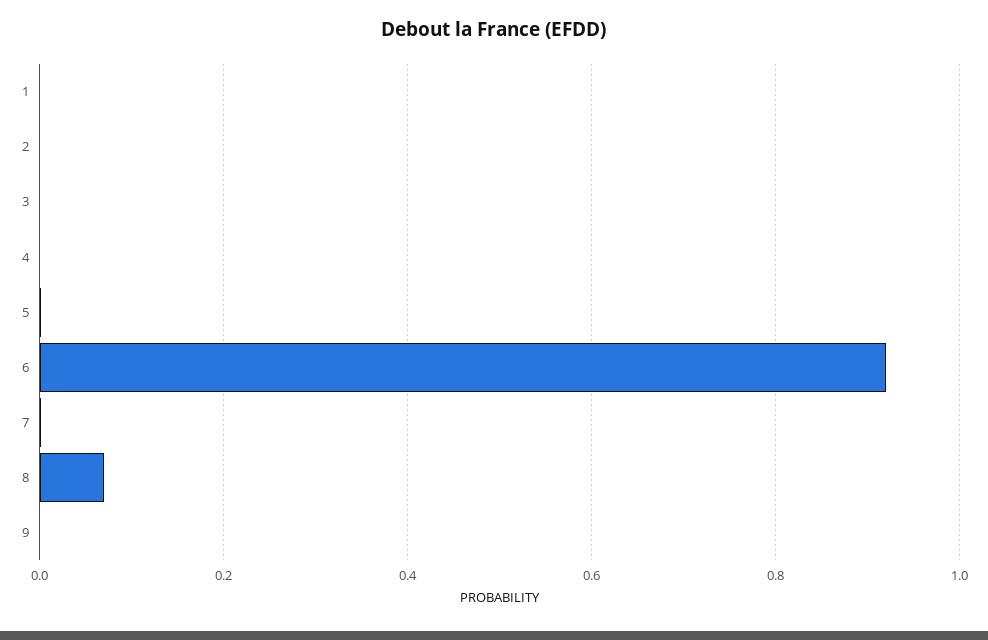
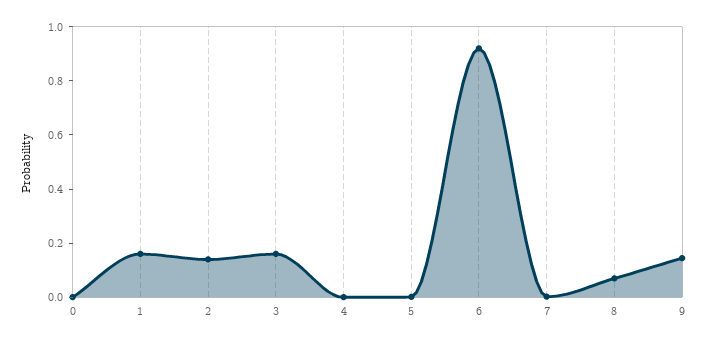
1: 0 -> 0.15
2: 0 -> 0.15
3: 0 -> 0.15
9: 0 -> 0.15
0: none -> 0

